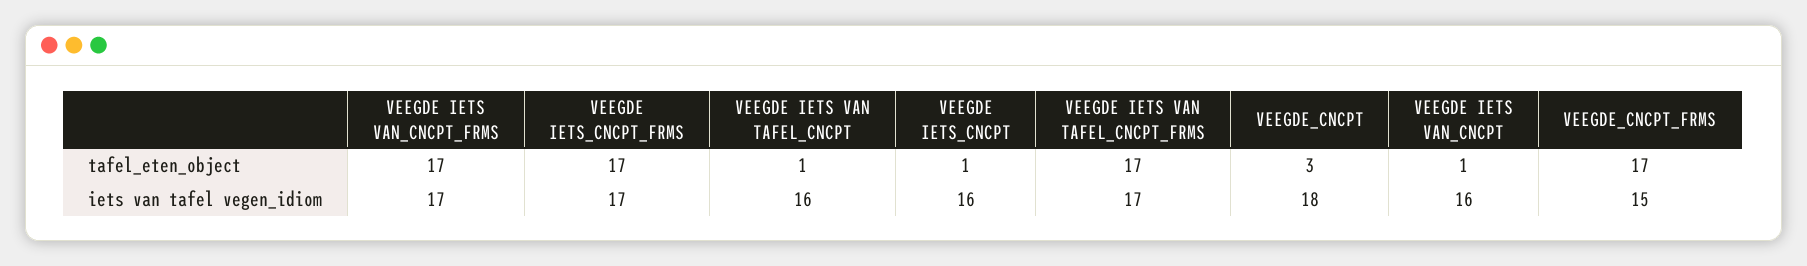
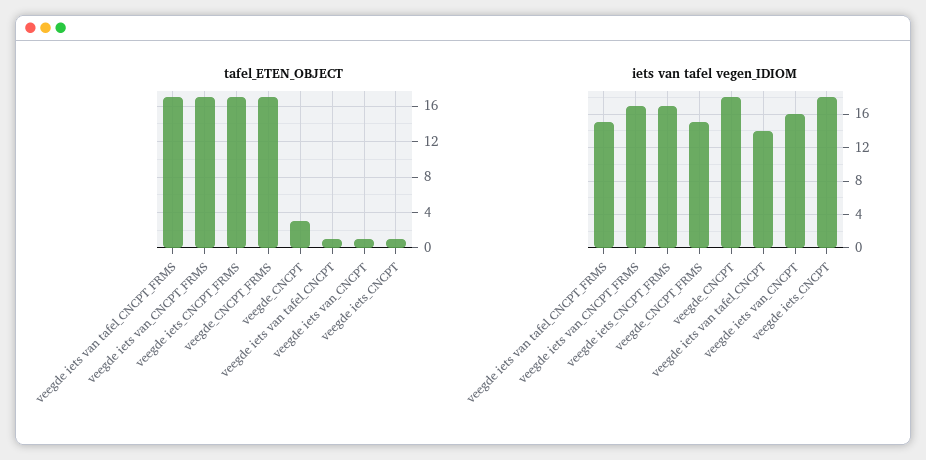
iets van tafel vegen_idiom, VEEGDE IETS VAN TAFEL_CNCPT: 16 -> 14
iets van tafel vegen_idiom, VEEGDE IETS_CNCPT: 16 -> 18
iets van tafel vegen_idiom, VEEGDE IETS VAN TAFEL_CNCPT_FRMS: 17 -> 15

